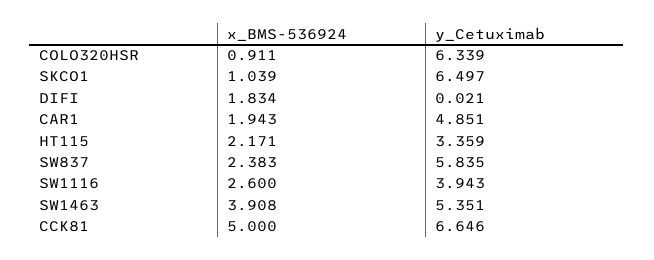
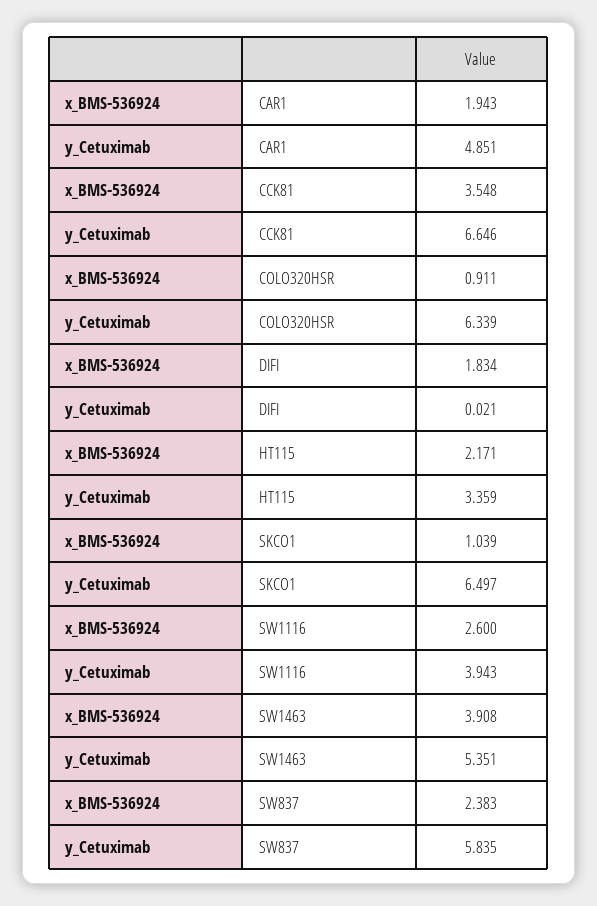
x_BMS-536924, CCK81: 5 -> 3.548

